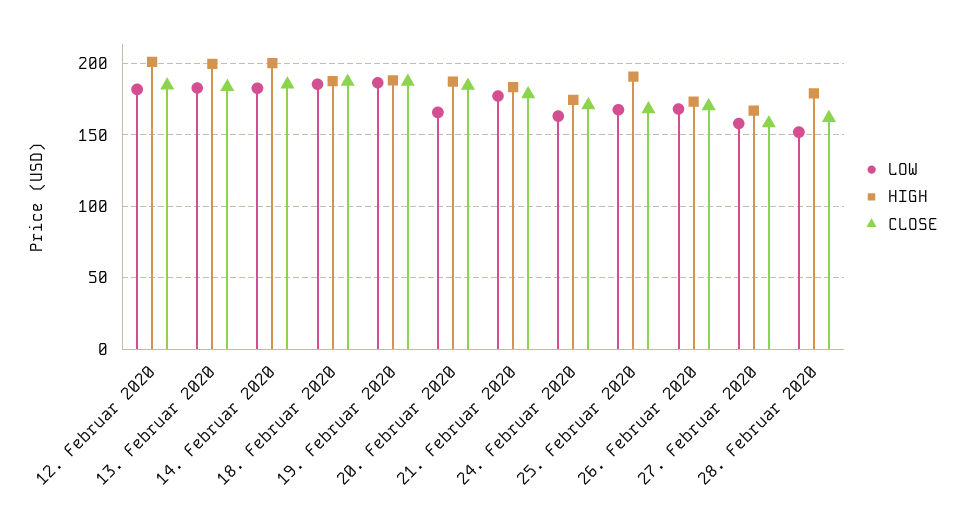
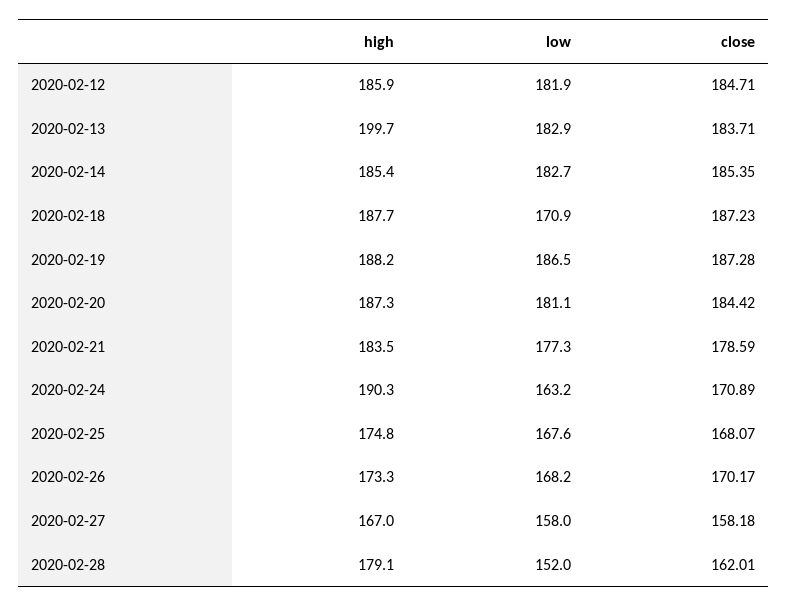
HIGH, 12. Februar 2020: 200 -> 185.9
HIGH, 14. Februar 2020: 200 -> 185.4
LOW, 18. Februar 2020: 185 -> 170.9
LOW, 20. Februar 2020: 165 -> 181.1
HIGH, 24. Februar 2020: 175 -> 190.3
HIGH, 25. Februar 2020: 190 -> 174.8

